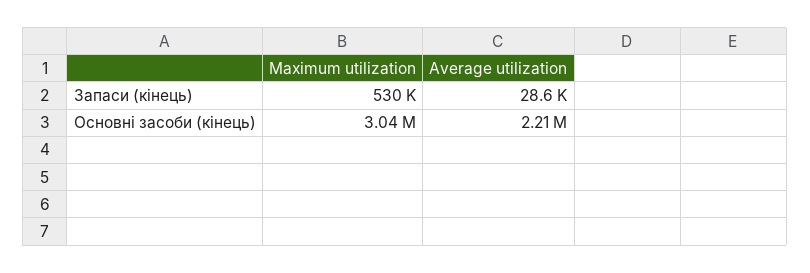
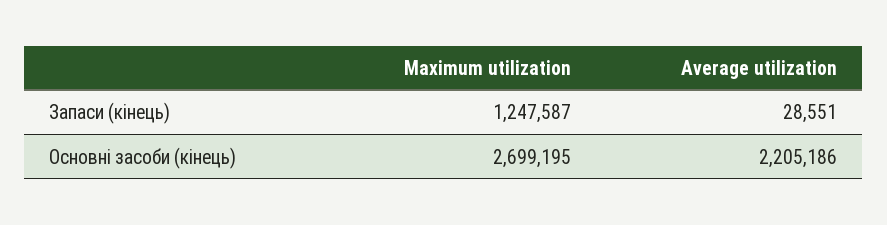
Maximum utilization, Запаси (кінець): 530000 -> 1247587
Maximum utilization, Основні засоби (кінець): 3040000 -> 2699195

